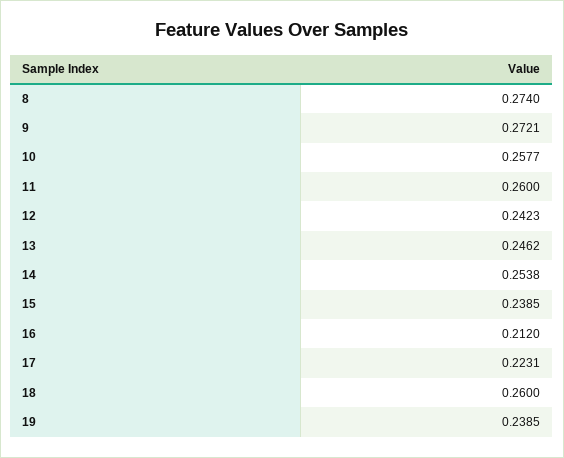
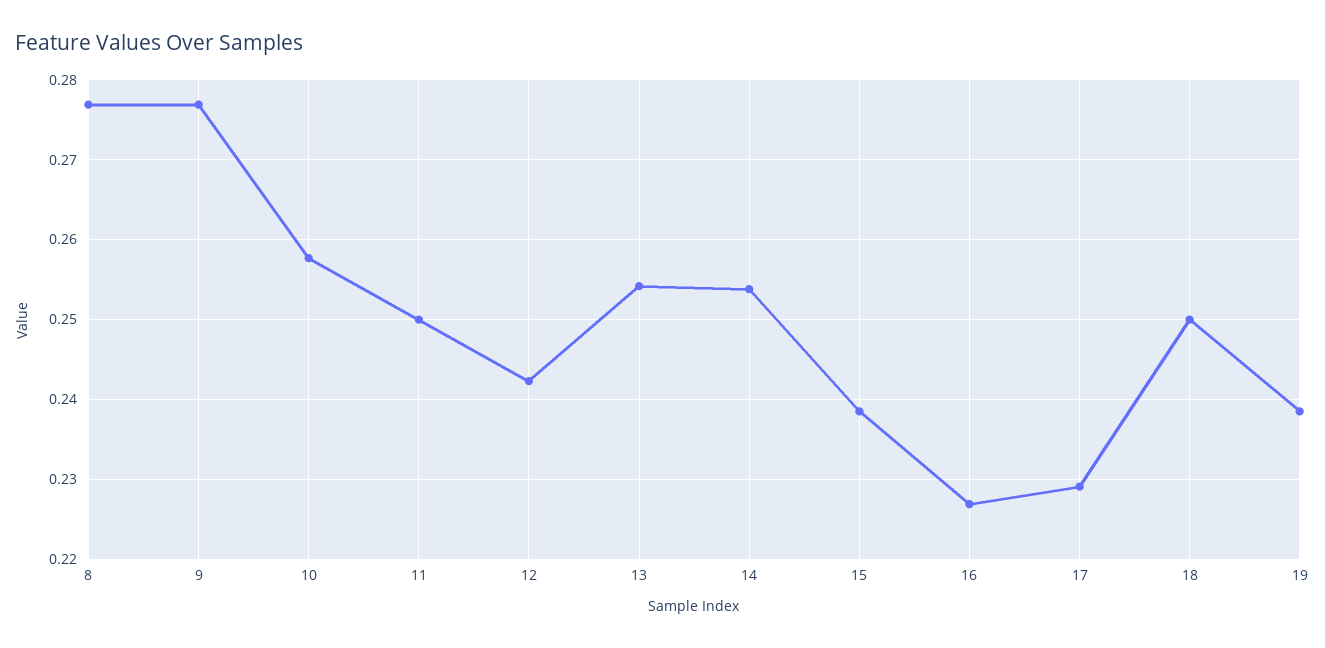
8: 0.274 -> 0.277
9: 0.2721 -> 0.277
11: 0.26 -> 0.25
13: 0.2462 -> 0.254
16: 0.212 -> 0.227
17: 0.2231 -> 0.229
18: 0.26 -> 0.25

